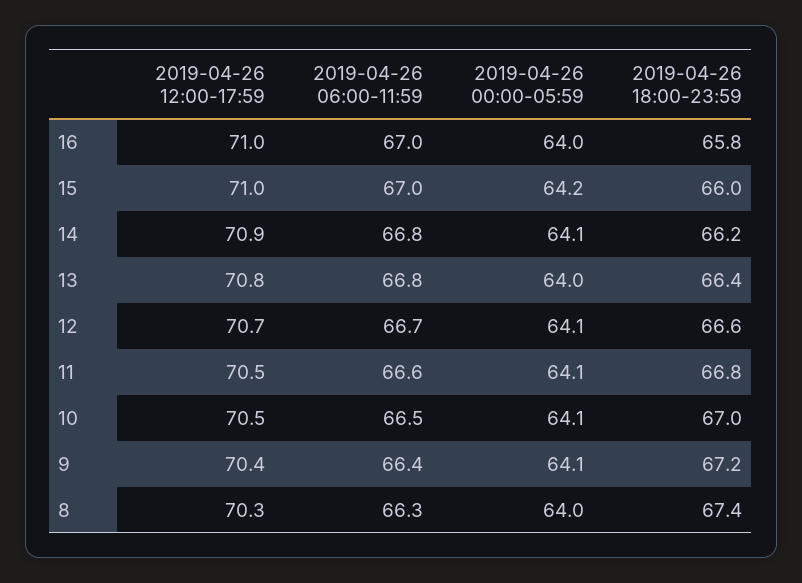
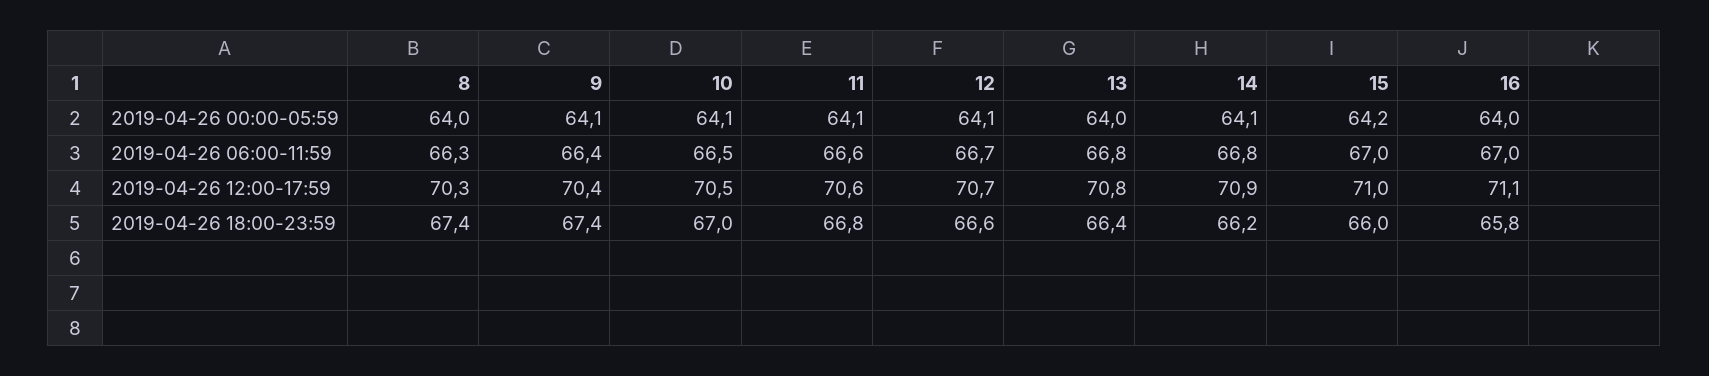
2019-04-26 12:00-17:59, 16: 71 -> 71.1
2019-04-26 12:00-17:59, 11: 70.5 -> 70.6
2019-04-26 18:00-23:59, 9: 67.2 -> 67.4

